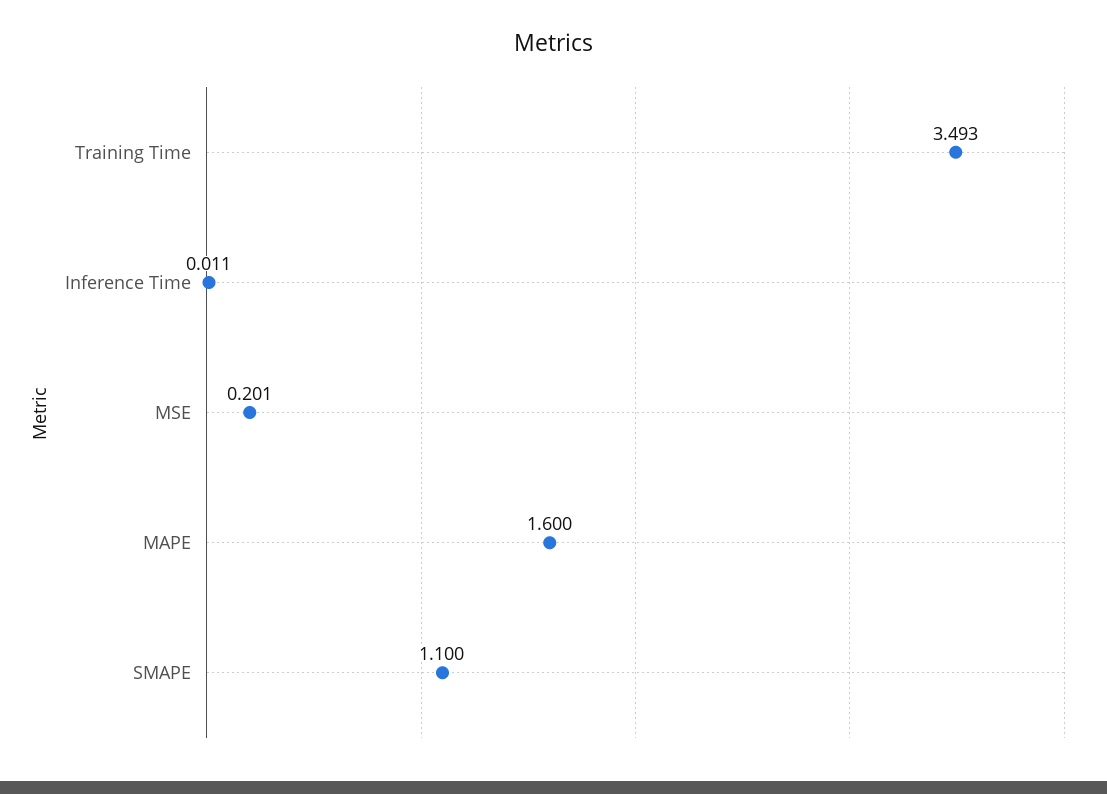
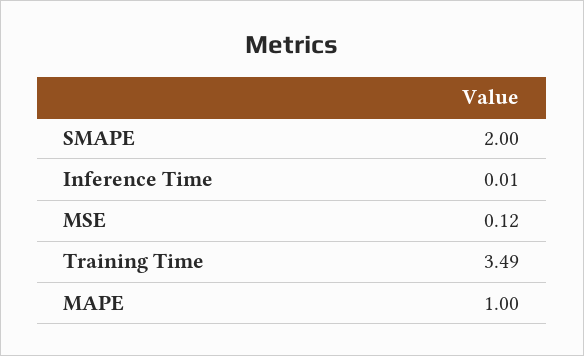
MSE: 0.201 -> 0.12
MAPE: 1.6 -> 1
SMAPE: 1.1 -> 2

